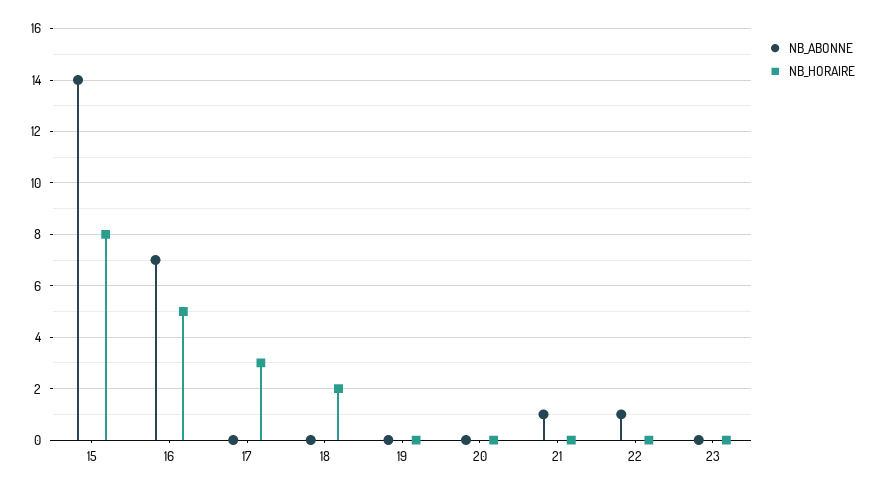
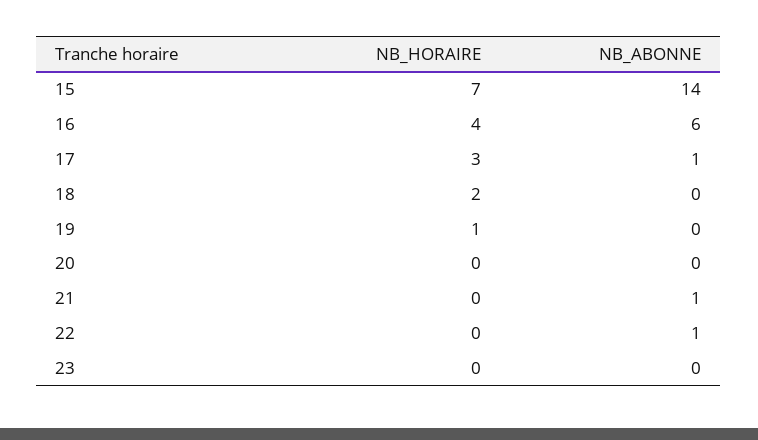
NB_HORAIRE, 15: 8 -> 7
NB_ABONNE, 16: 7 -> 6
NB_HORAIRE, 16: 5 -> 4
NB_ABONNE, 17: 0 -> 1
NB_HORAIRE, 19: 0 -> 1

